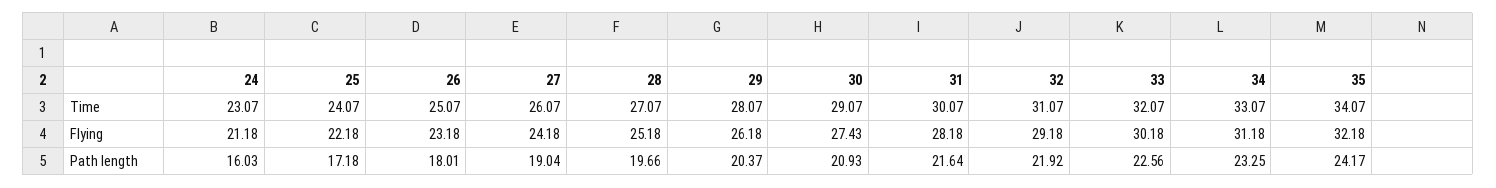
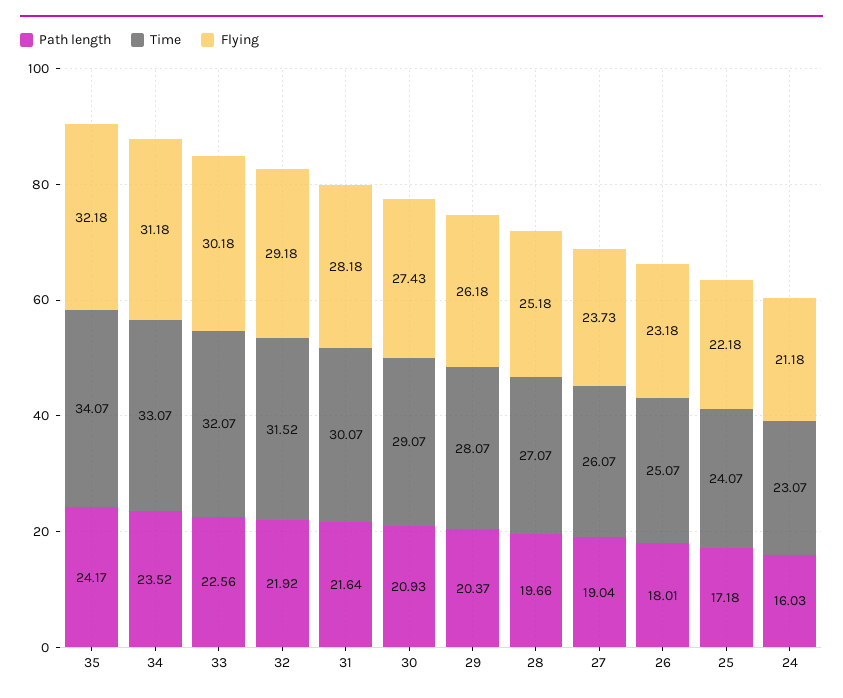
Time, 32: 31.07 -> 31.52
Flying, 27: 24.18 -> 23.73
Path length, 34: 23.25 -> 23.52

